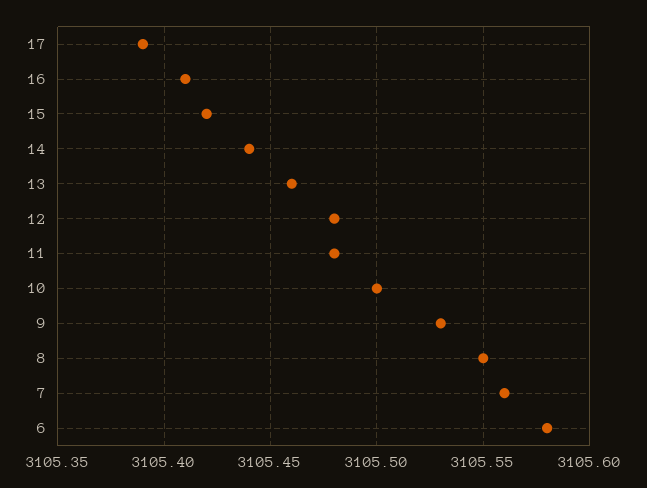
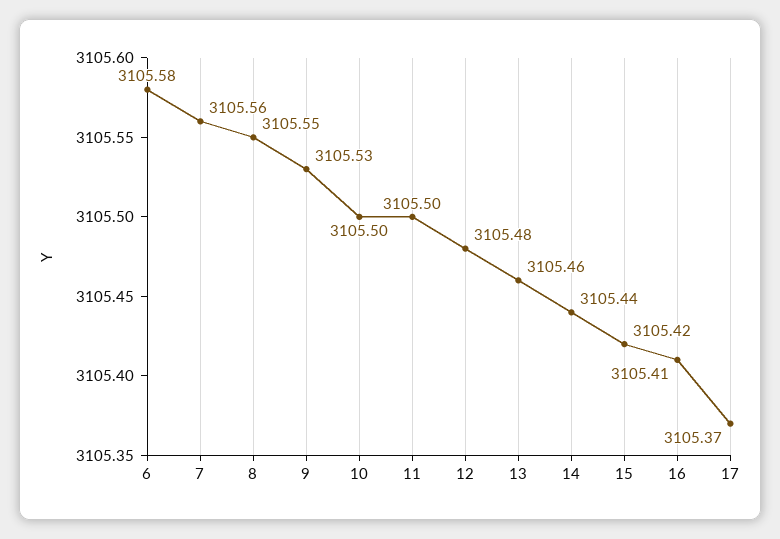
17: 3105.39 -> 3105.37
11: 3105.48 -> 3105.5

